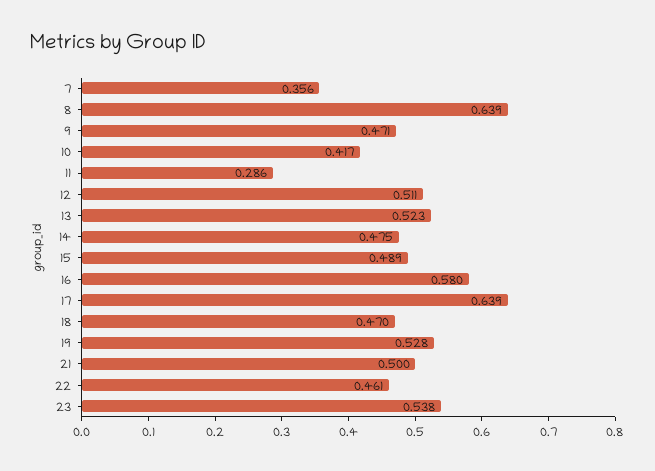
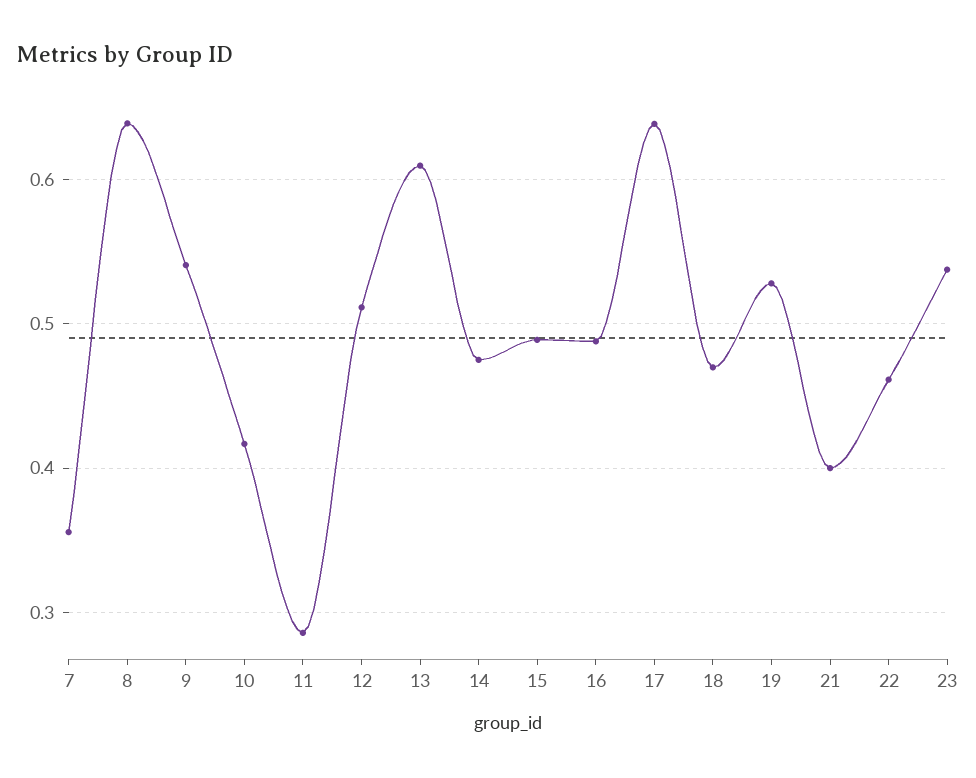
9: 0.471 -> 0.54
13: 0.523 -> 0.61
16: 0.58 -> 0.49
21: 0.5 -> 0.4

